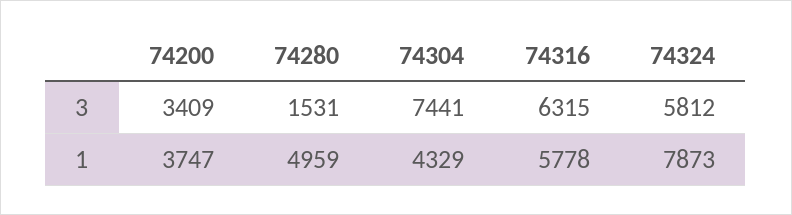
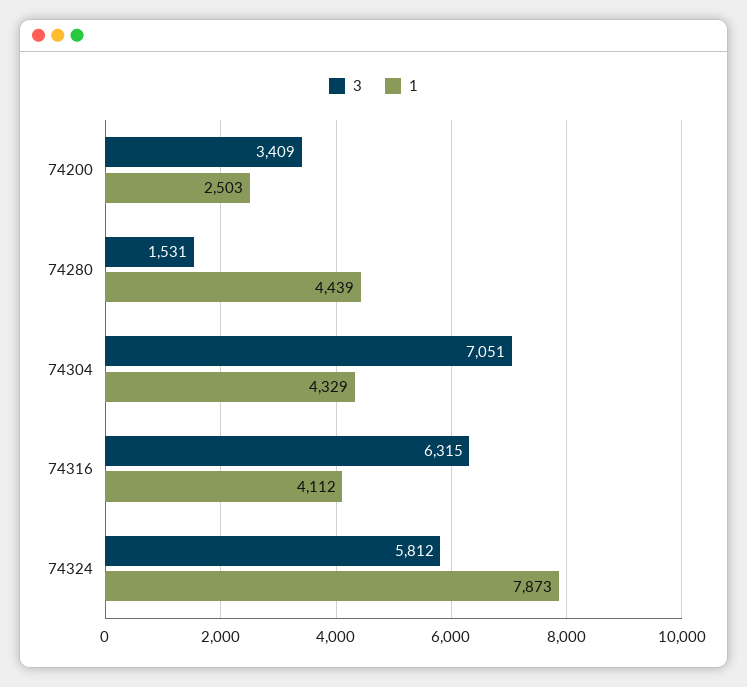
3, 74304: 7441 -> 7051
1, 74200: 3747 -> 2503
1, 74280: 4959 -> 4439
1, 74316: 5778 -> 4112

